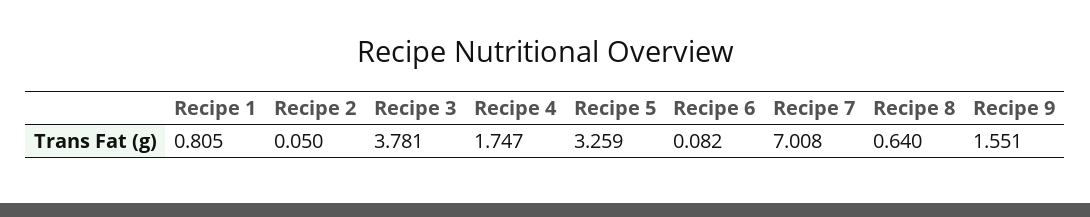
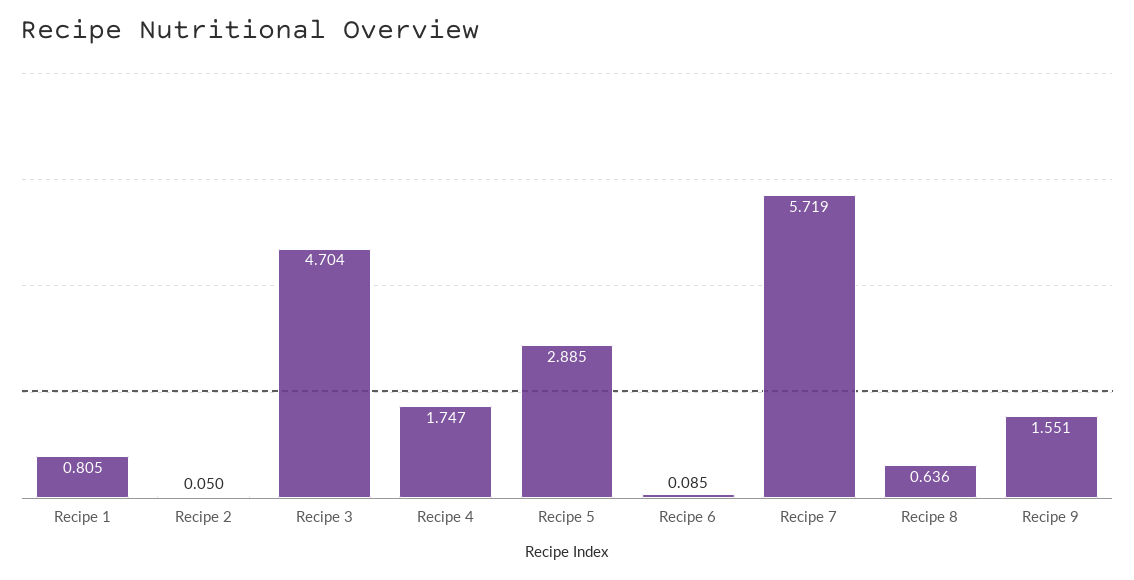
Recipe 3: 3.781 -> 4.704
Recipe 5: 3.259 -> 2.885
Recipe 6: 0.082 -> 0.085
Recipe 7: 7.008 -> 5.719
Recipe 8: 0.64 -> 0.636

